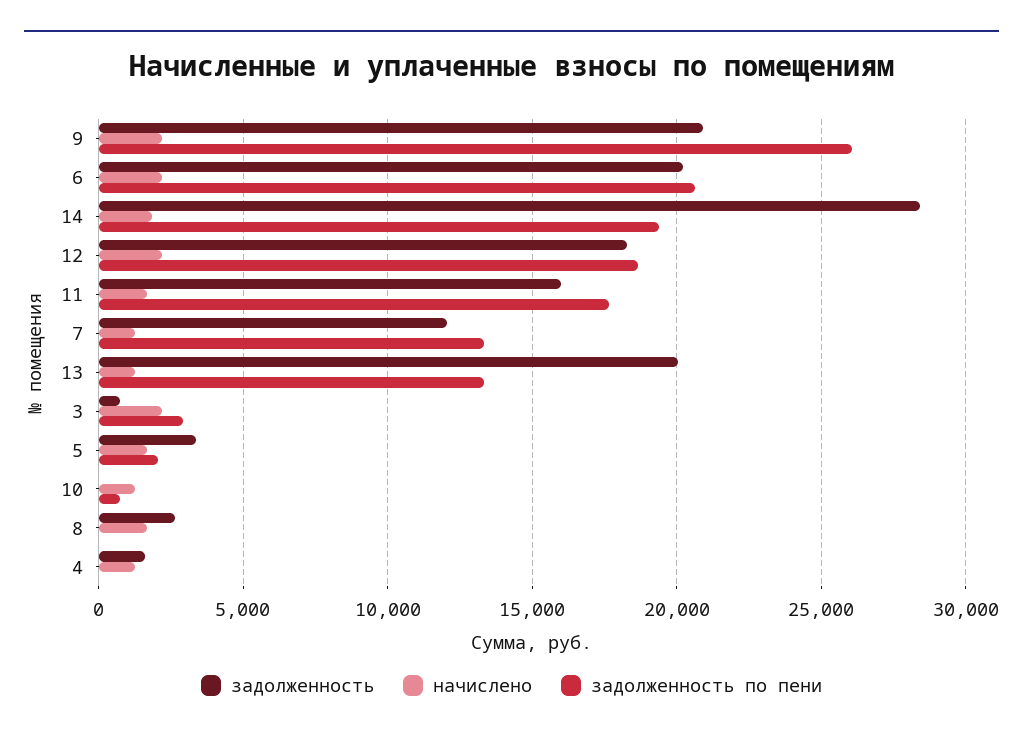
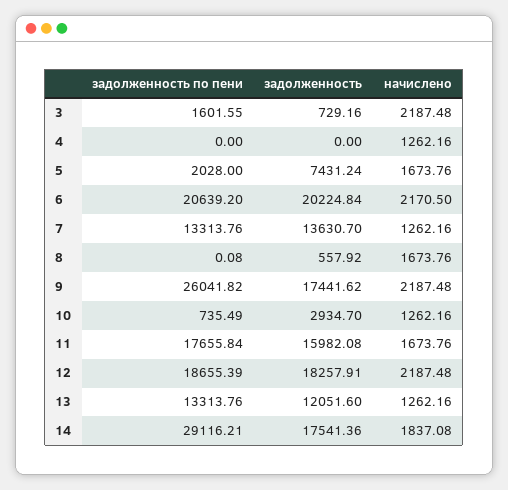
задолженность, 9: 21000 -> 17441.62
задолженность, 14: 28500 -> 17541.36
задолженность по пени, 14: 19500 -> 29116.21
задолженность, 7: 12000 -> 13630.7
задолженность, 13: 20000 -> 12051.6
задолженность по пени, 3: 3000 -> 1601.55
задолженность, 5: 3500 -> 7431.24
задолженность, 10: 0 -> 2934.7
задолженность, 8: 2500 -> 557.92
задолженность, 4: 1500 -> 0

